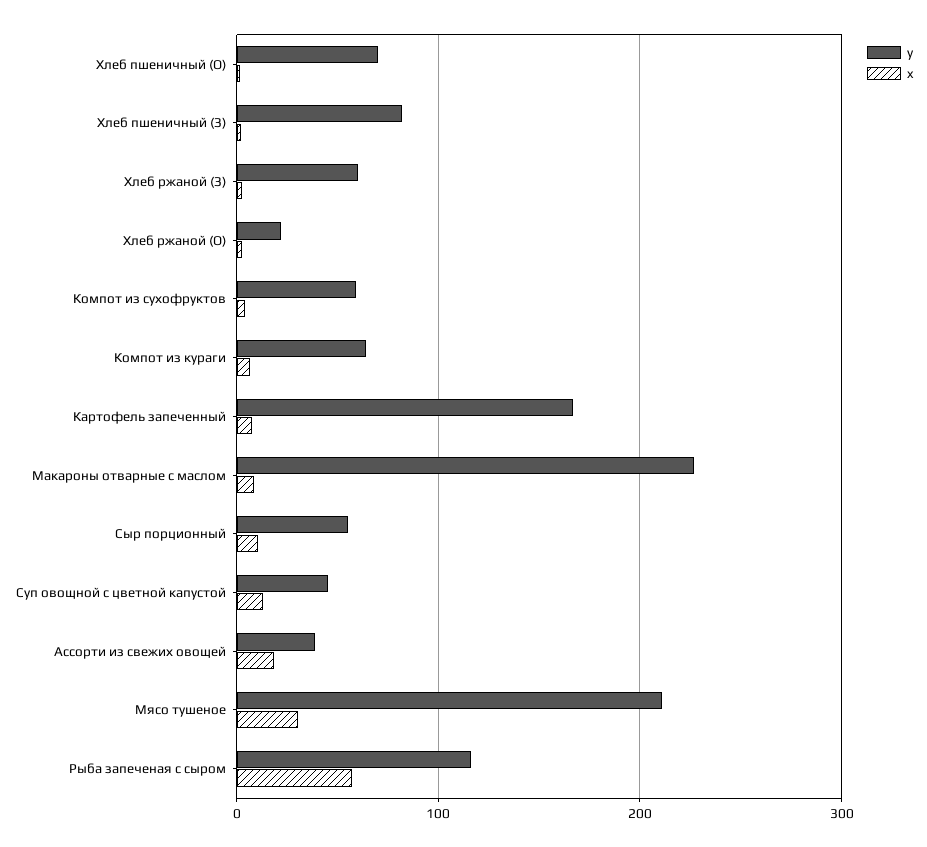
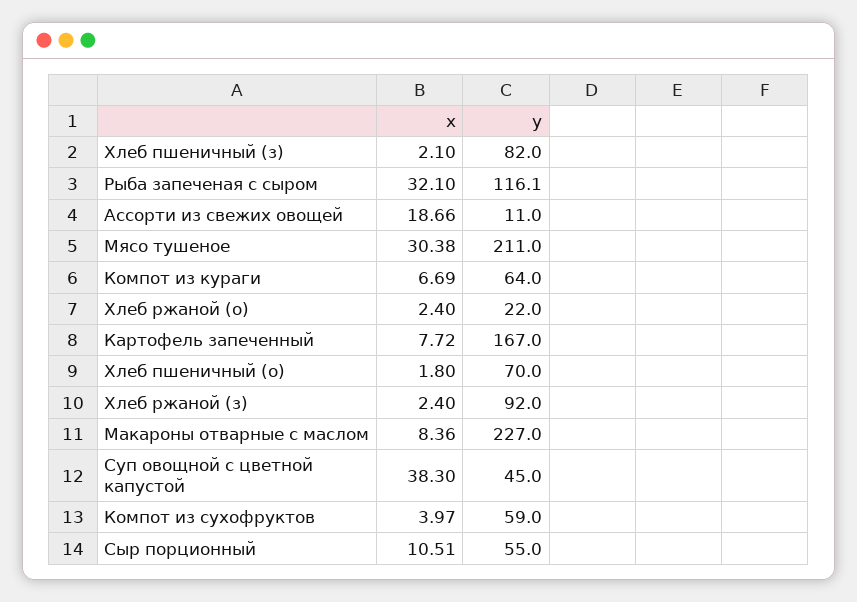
y, Хлеб ржаной (З): 60 -> 92
x, Суп овощной с цветной капустой: 10 -> 38.3
y, Ассорти из свежих овощей: 40 -> 11
x, Рыба запеченая с сыром: 60 -> 32.1

